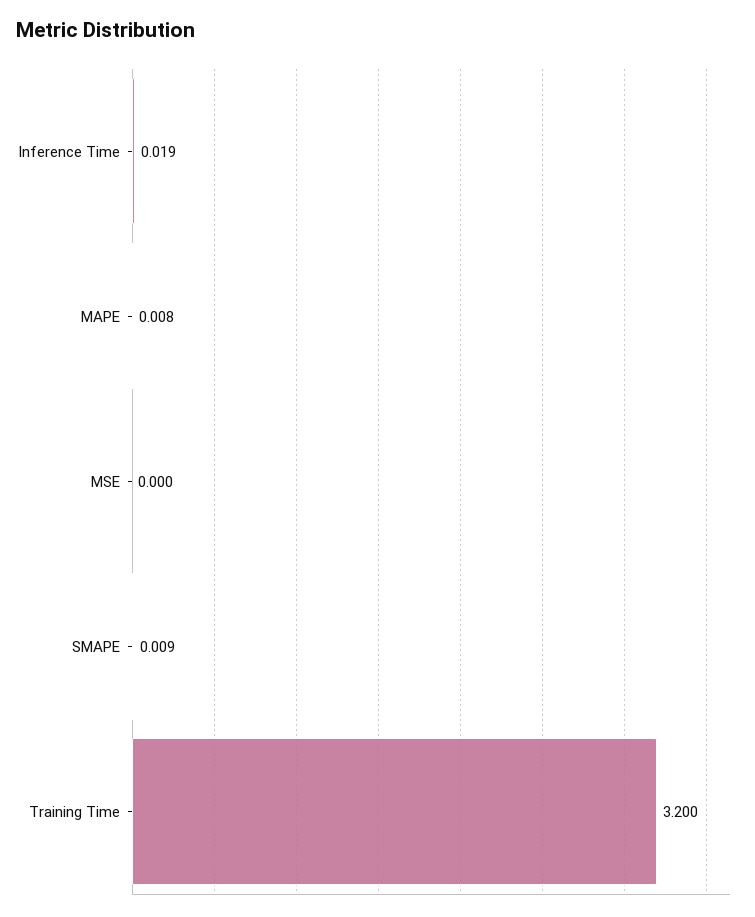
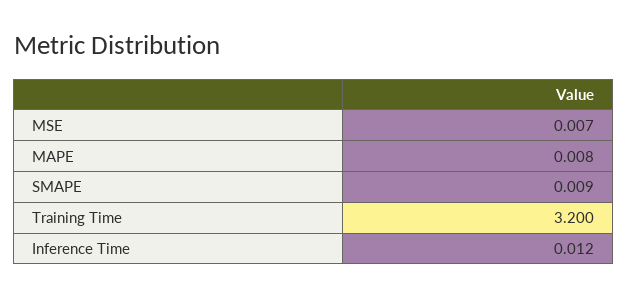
Inference Time: 0.019 -> 0.012
MSE: 0 -> 0.007

